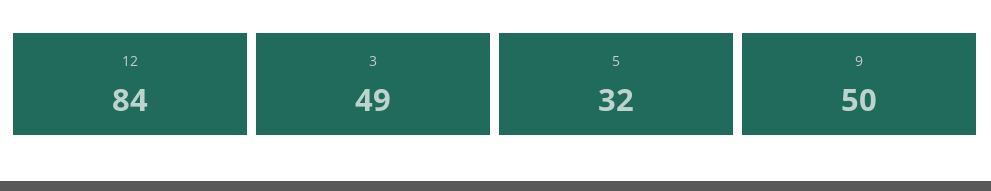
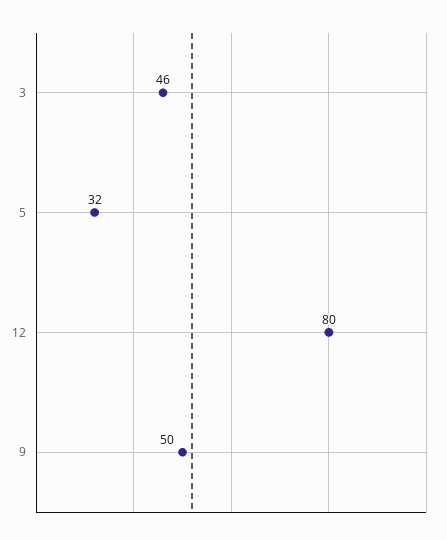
12: 84 -> 80
3: 49 -> 46

